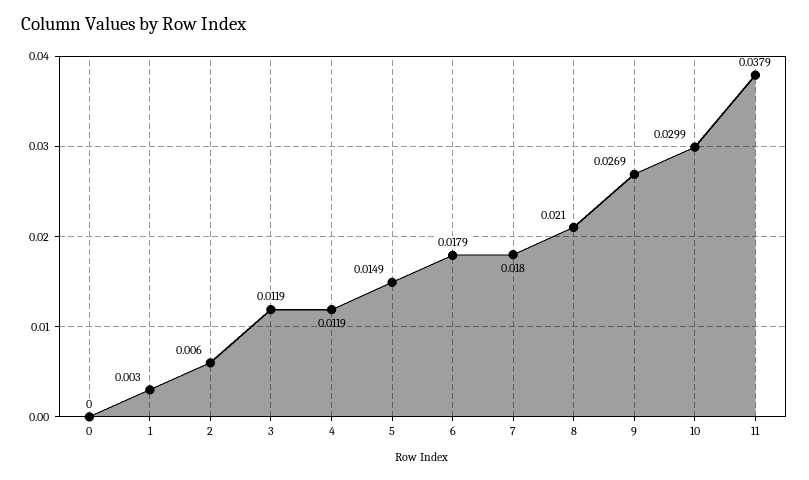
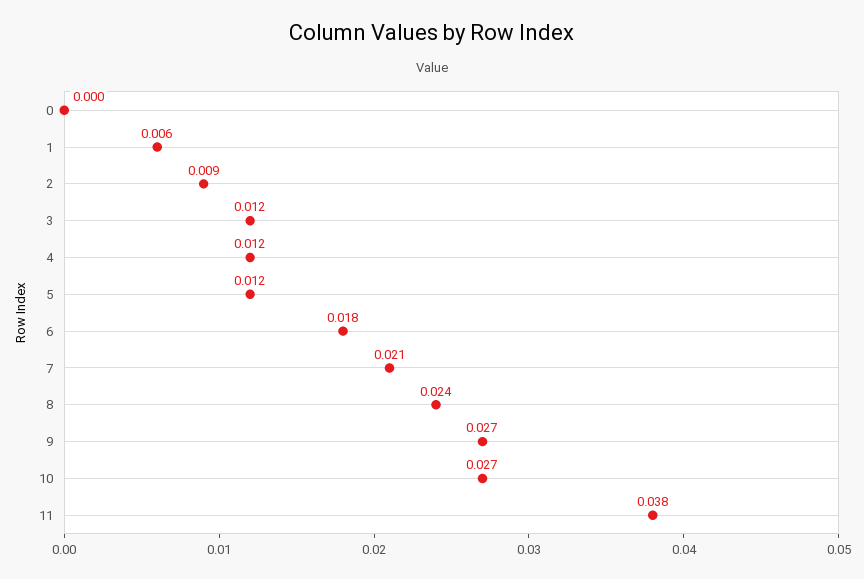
1: 0.003 -> 0.006
2: 0.006 -> 0.009
5: 0.0149 -> 0.012
7: 0.018 -> 0.021
8: 0.021 -> 0.024
10: 0.0299 -> 0.027

